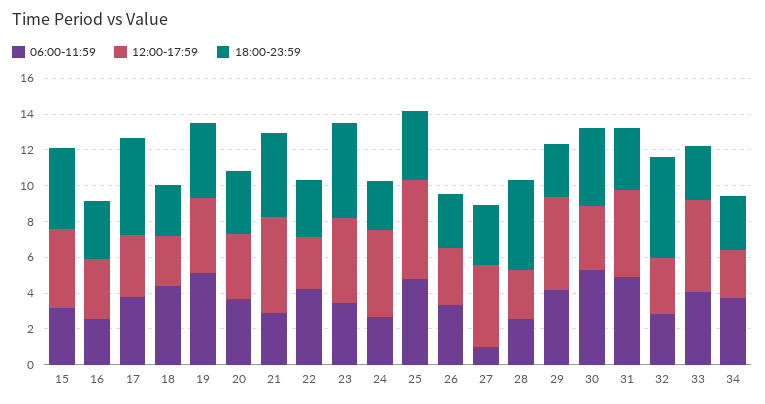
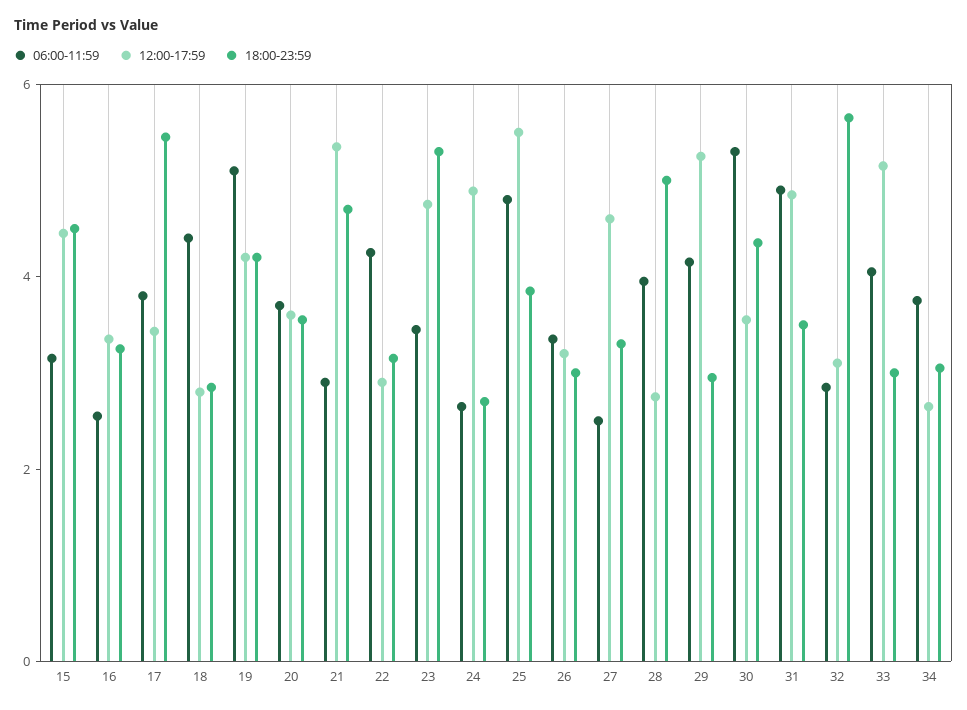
06:00-11:59, 27: 1 -> 2.5
06:00-11:59, 28: 2.5 -> 4

